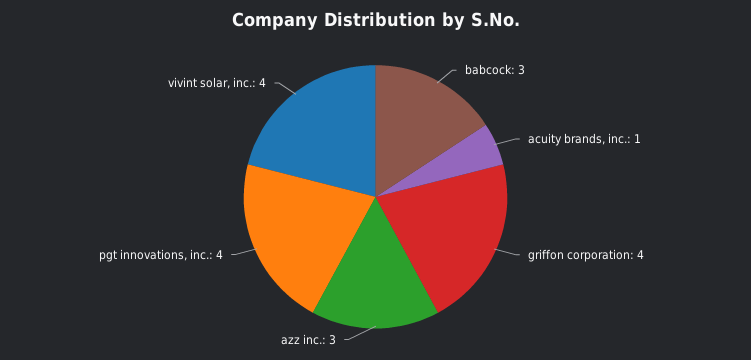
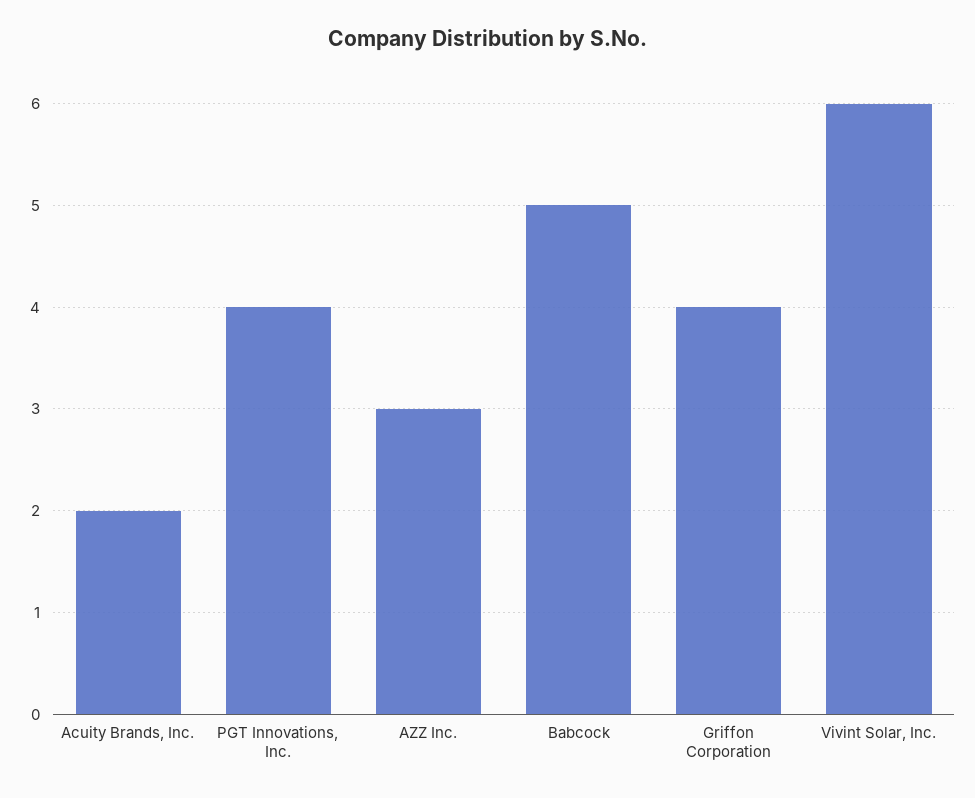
babcock: 3 -> 5
acuity brands, inc.: 1 -> 2
vivint solar, inc.: 4 -> 6

